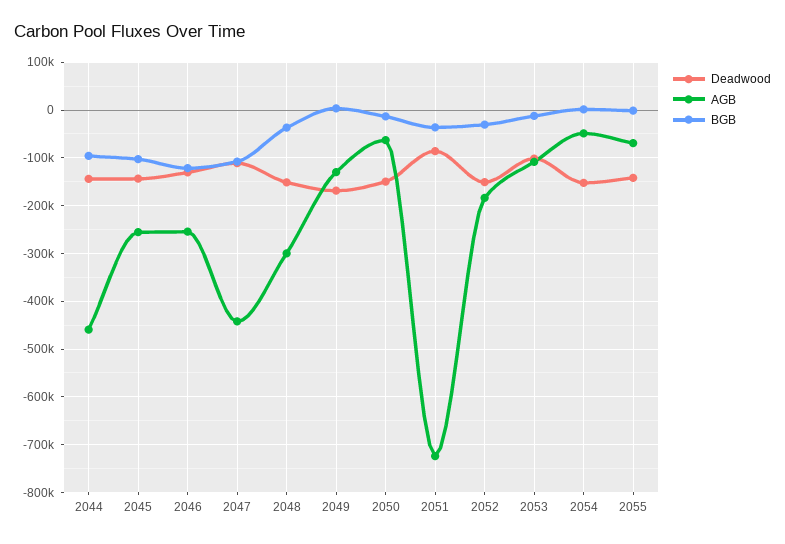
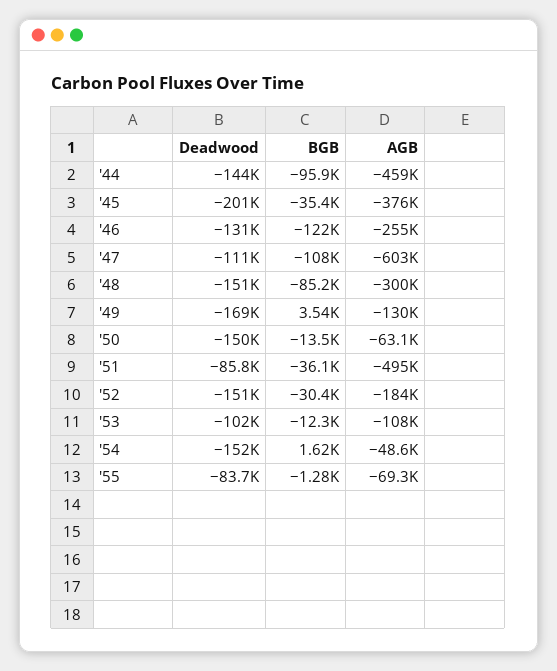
Deadwood, 2045: -140000 -> -201000
AGB, 2045: -260000 -> -376000
BGB, 2045: -100000 -> -35400
AGB, 2047: -440000 -> -603000
BGB, 2048: -40000 -> -85200
AGB, 2051: -720000 -> -495000
Deadwood, 2055: -140000 -> -83700

